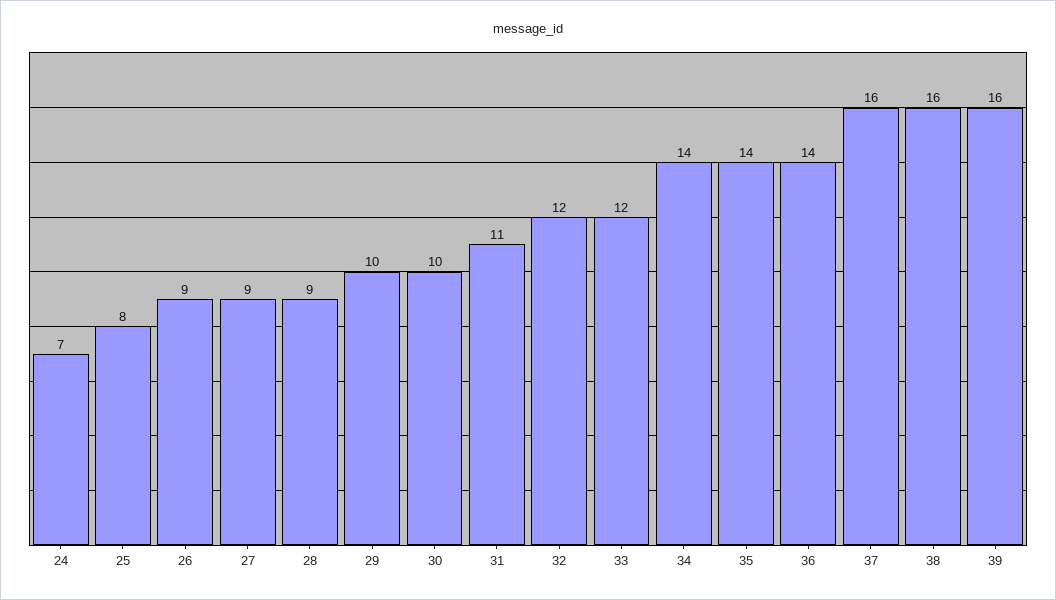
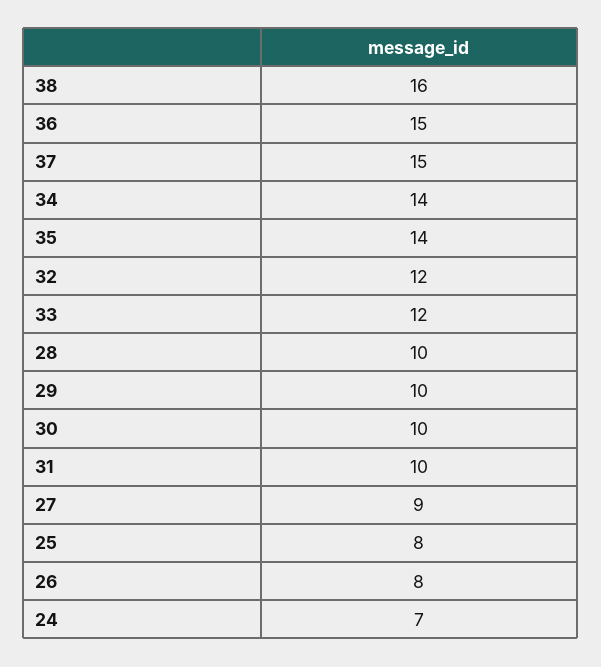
26: 9 -> 8
28: 9 -> 10
31: 11 -> 10
36: 14 -> 15
37: 16 -> 15
39: 16 -> none

